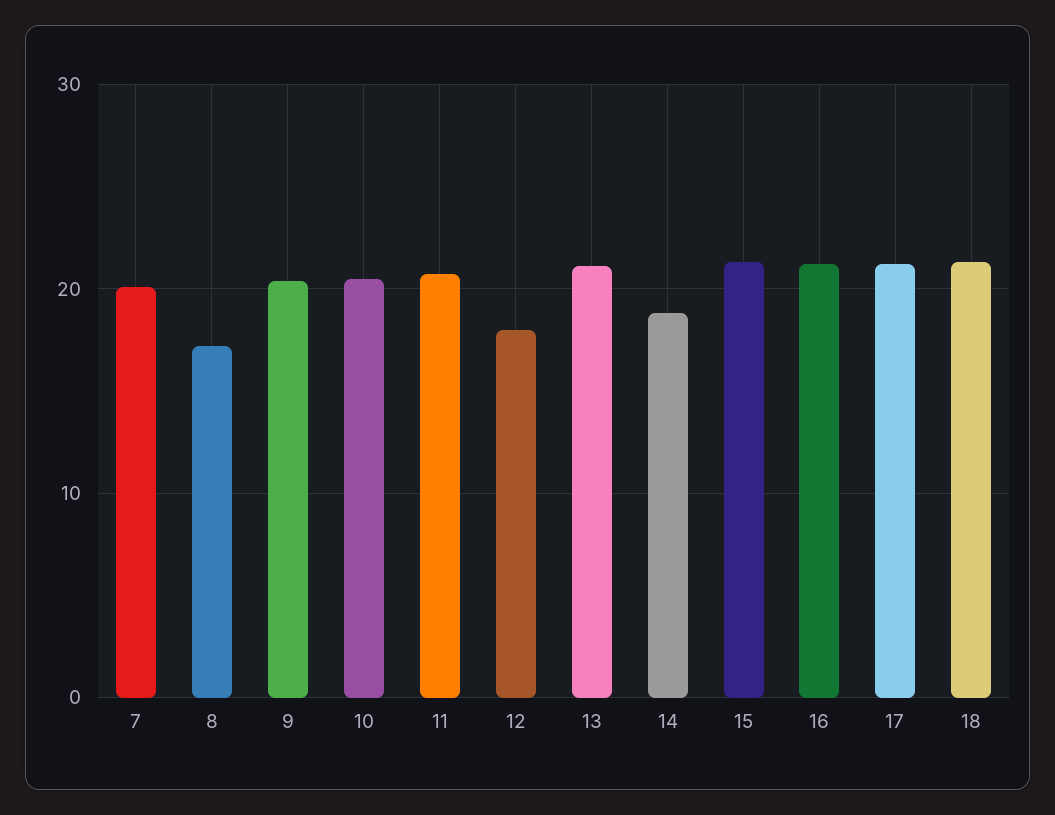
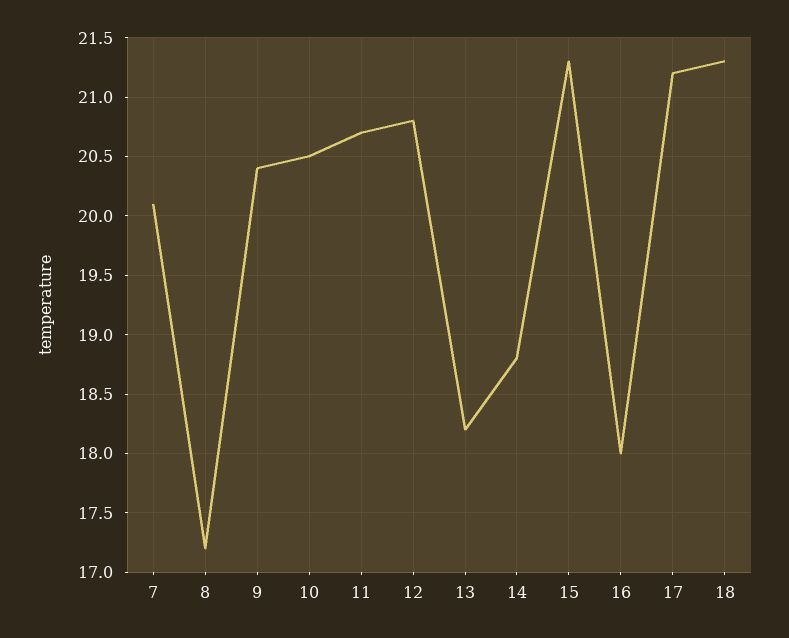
12: 18 -> 20.8
13: 21 -> 18.2
16: 21 -> 18

